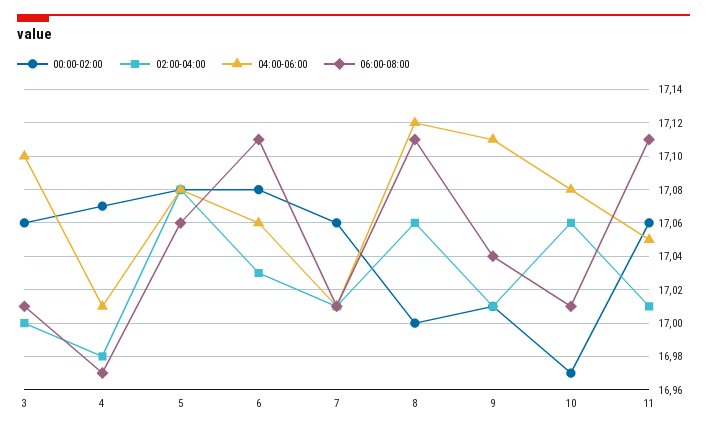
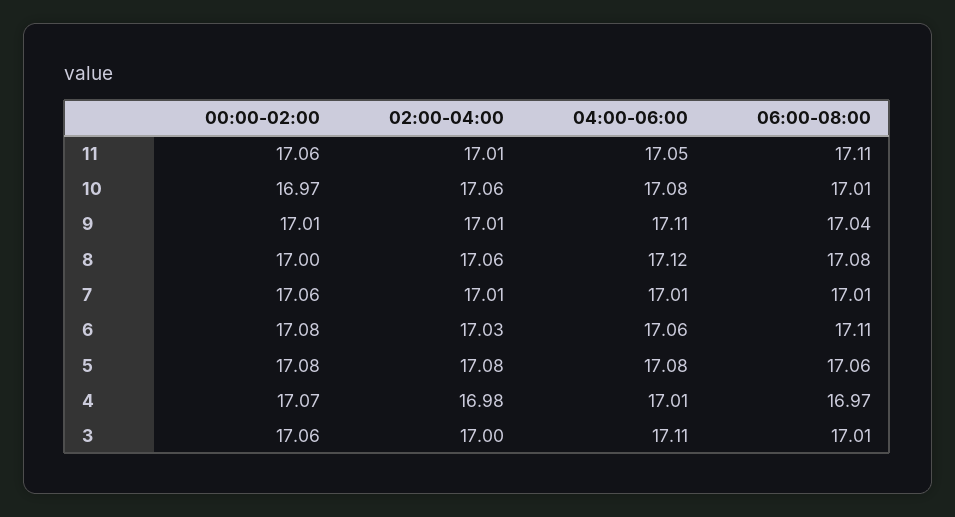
04:00-06:00, 3: 17.1 -> 17.11
06:00-08:00, 8: 17.11 -> 17.08

